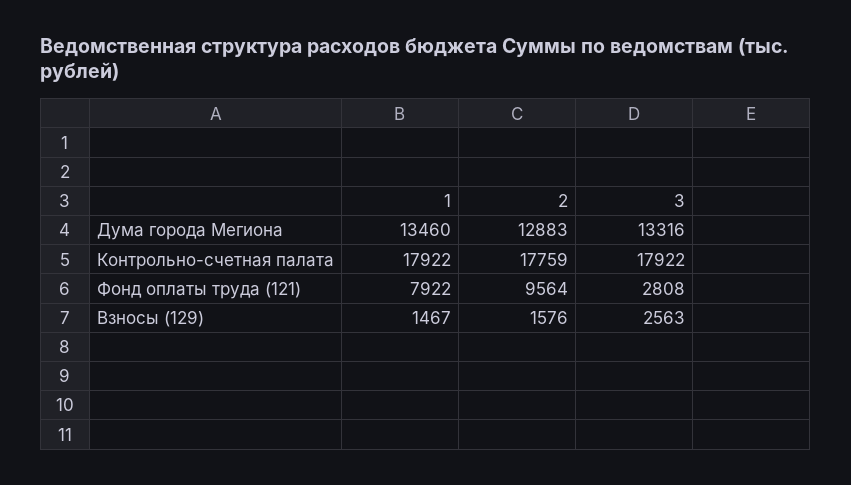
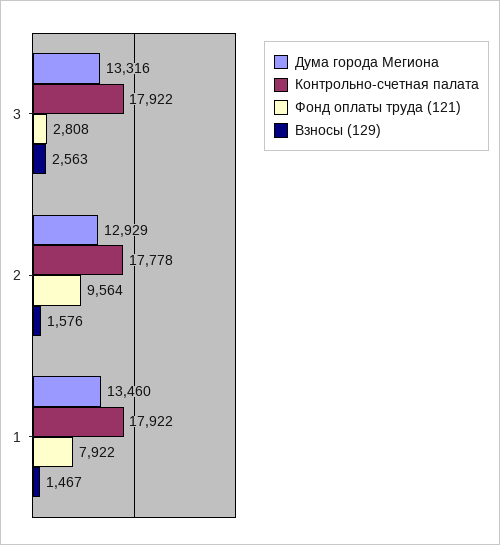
Дума города Мегиона, 2: 12883 -> 12929
Контрольно-счетная палата, 2: 17759 -> 17778

